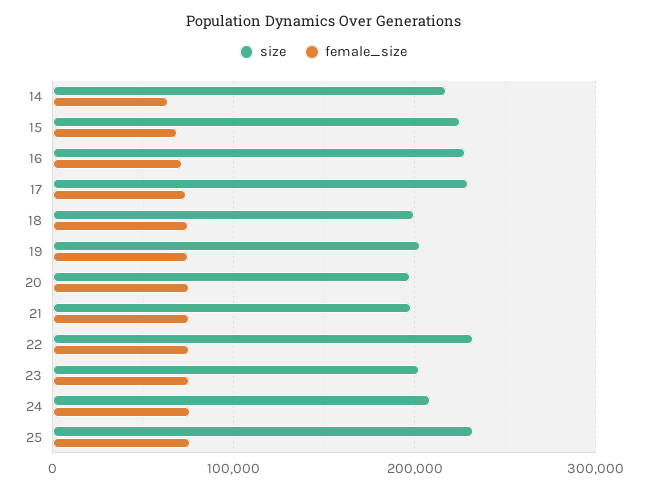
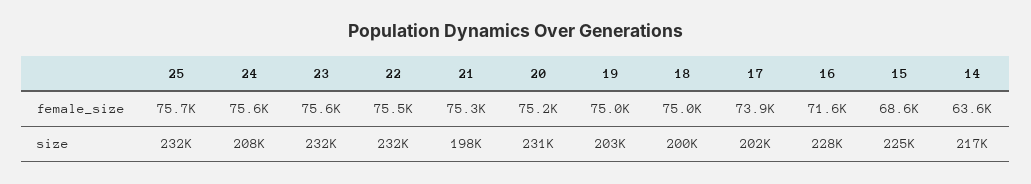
size, 17: 230000 -> 202000
size, 20: 200000 -> 231000
size, 23: 200000 -> 232000

